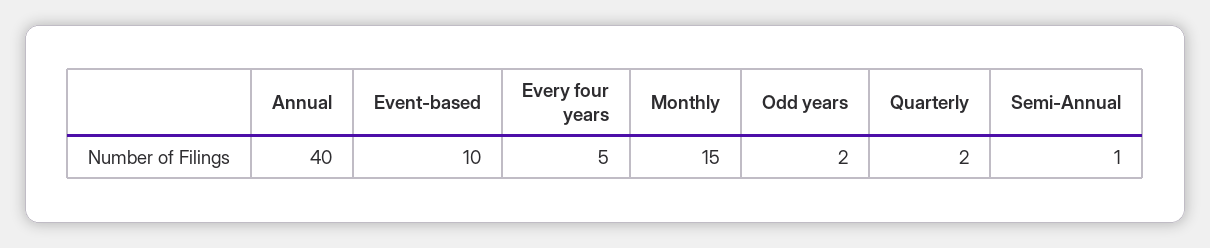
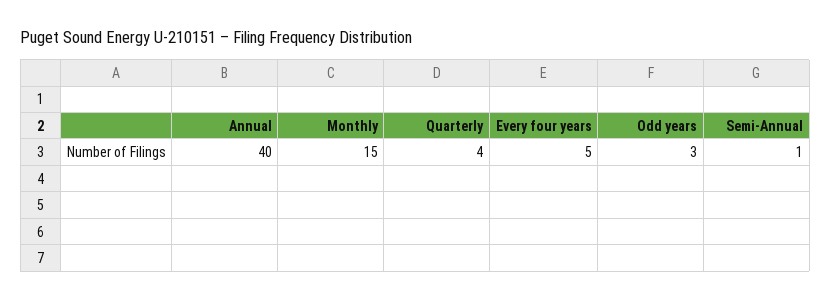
Event-based: 10 -> none
Odd years: 2 -> 3
Quarterly: 2 -> 4

